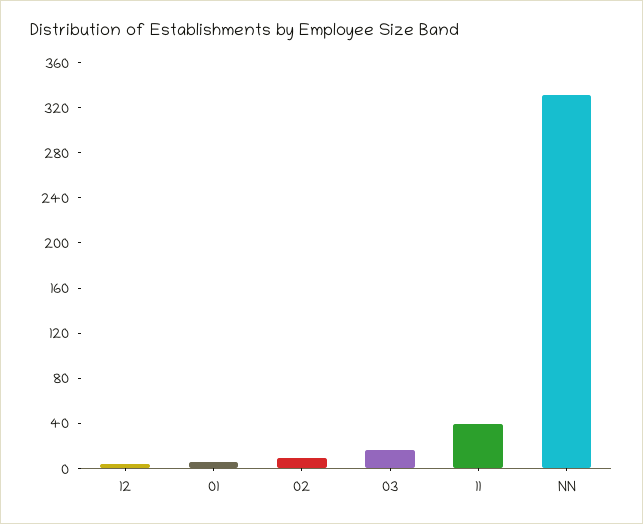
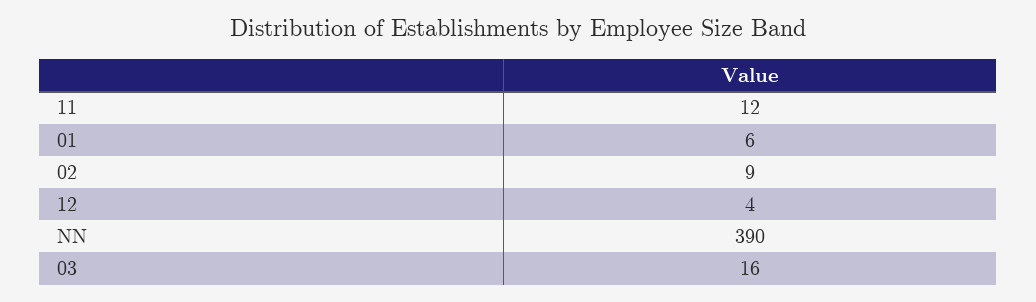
11: 40 -> 12
NN: 330 -> 390

